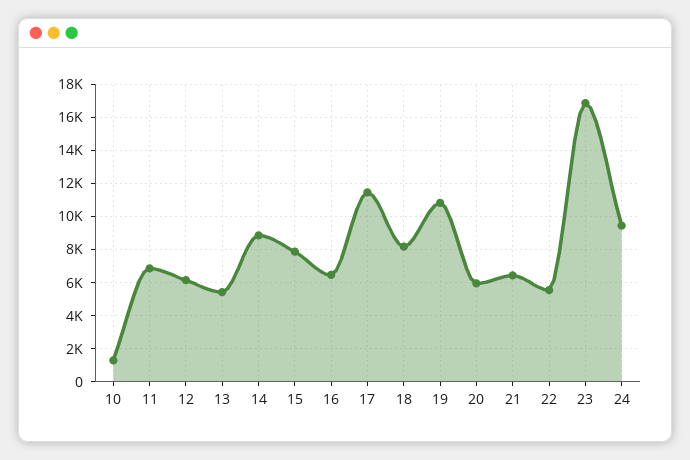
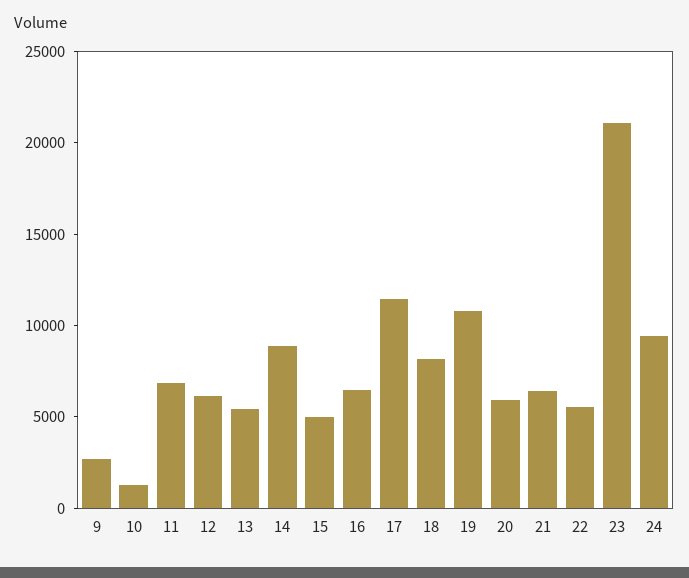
15: 8000 -> 5000
23: 17000 -> 21000
9: none -> 3000

